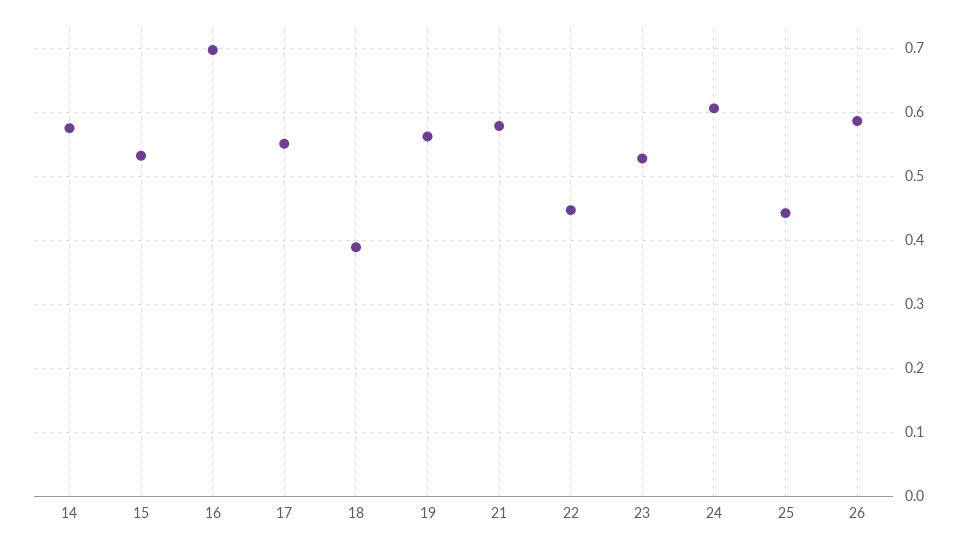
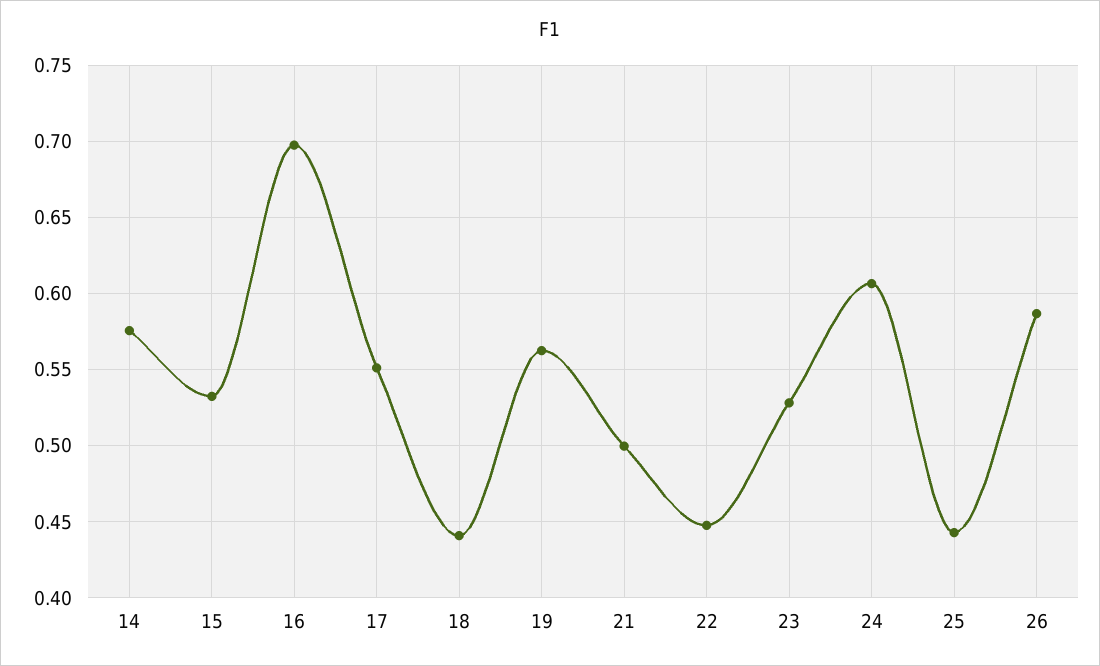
18: 0.39 -> 0.44
21: 0.58 -> 0.5

